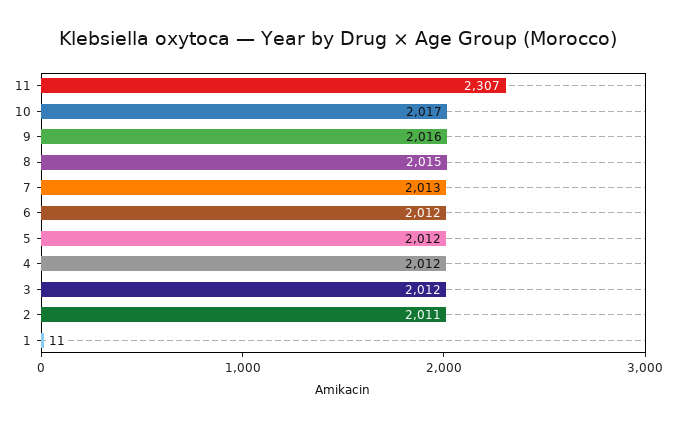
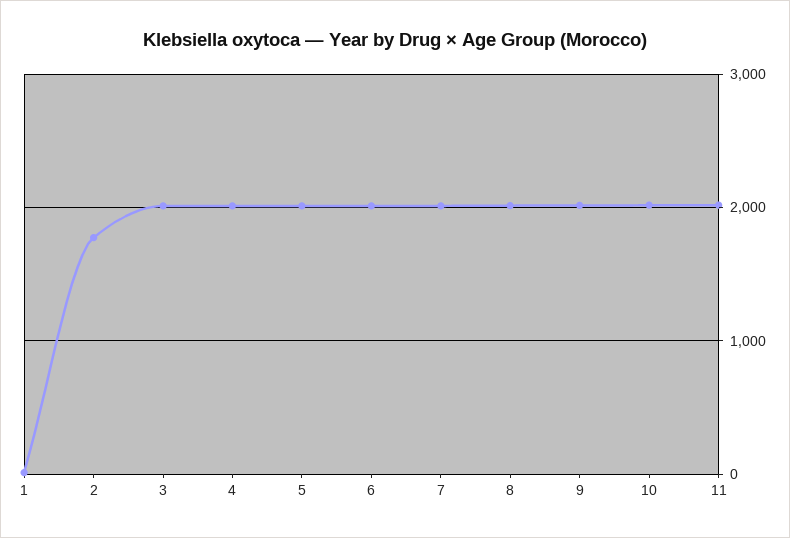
11: 2307 -> 2000
2: 2011 -> 1800

